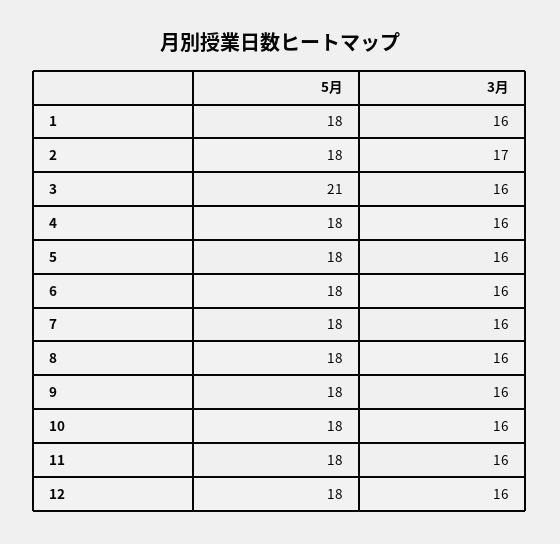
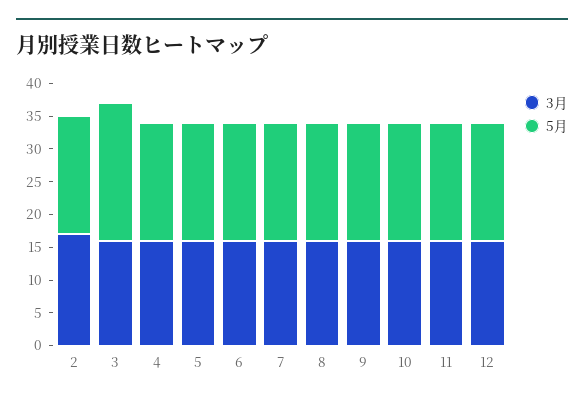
5月, 1: 18 -> none
3月, 1: 16 -> none

